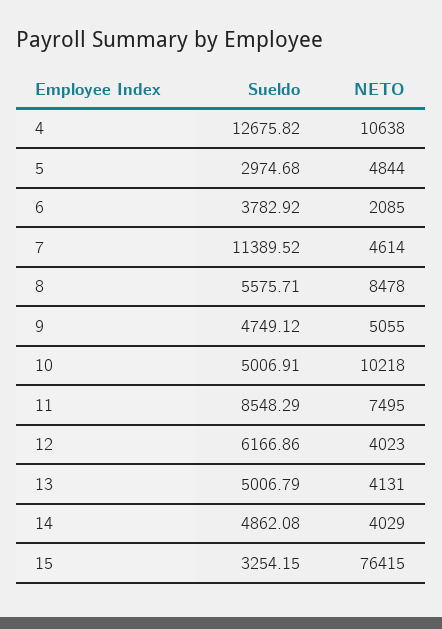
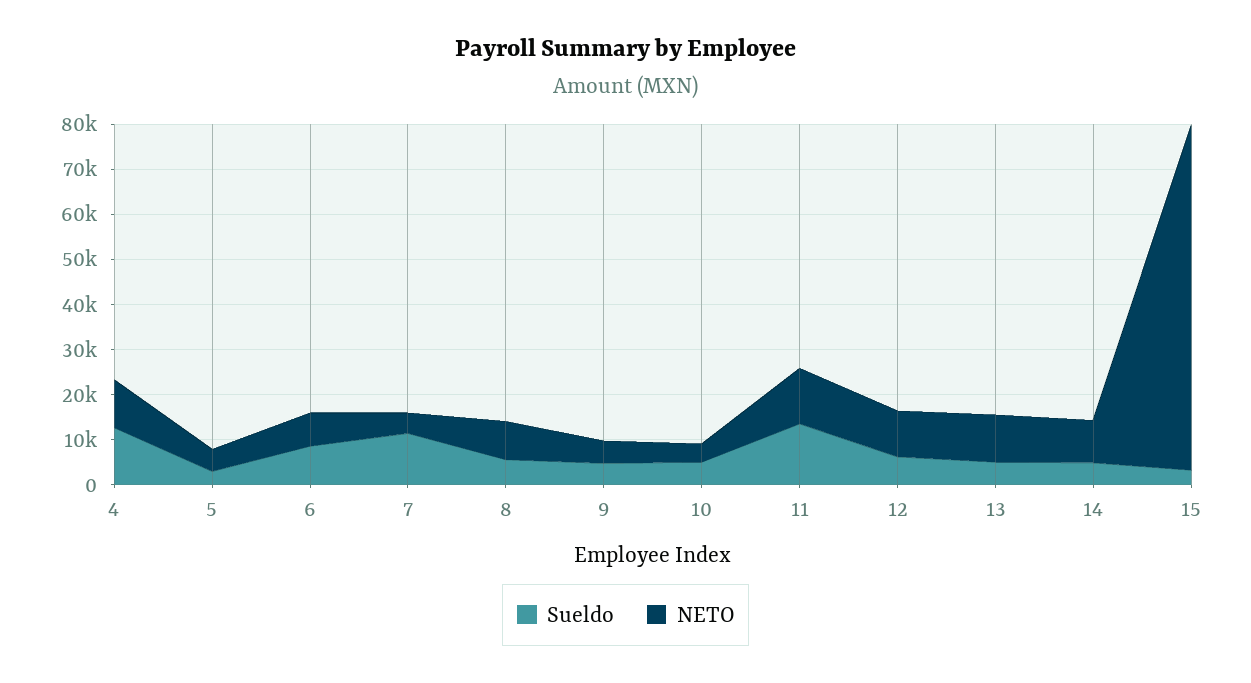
Sueldo, 6: 3782.92 -> 8000
NETO, 6: 2085 -> 8000
NETO, 10: 10218 -> 4000
Sueldo, 11: 8548.29 -> 14000
NETO, 11: 7495 -> 12000
NETO, 12: 4023 -> 10000
NETO, 13: 4131 -> 10000
NETO, 14: 4029 -> 10000

